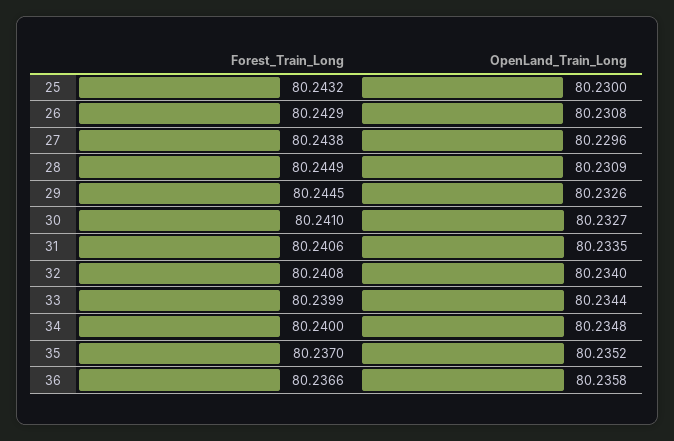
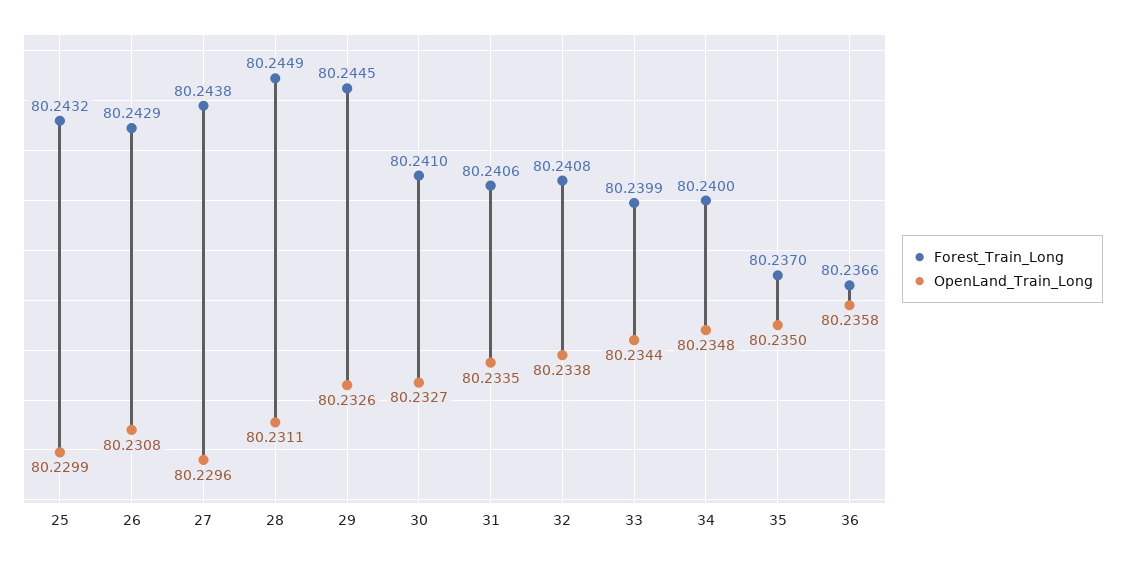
OpenLand_Train_Long, 25: 80.23 -> 80.2299
OpenLand_Train_Long, 28: 80.2309 -> 80.2311
OpenLand_Train_Long, 32: 80.234 -> 80.2338
OpenLand_Train_Long, 35: 80.2352 -> 80.235

